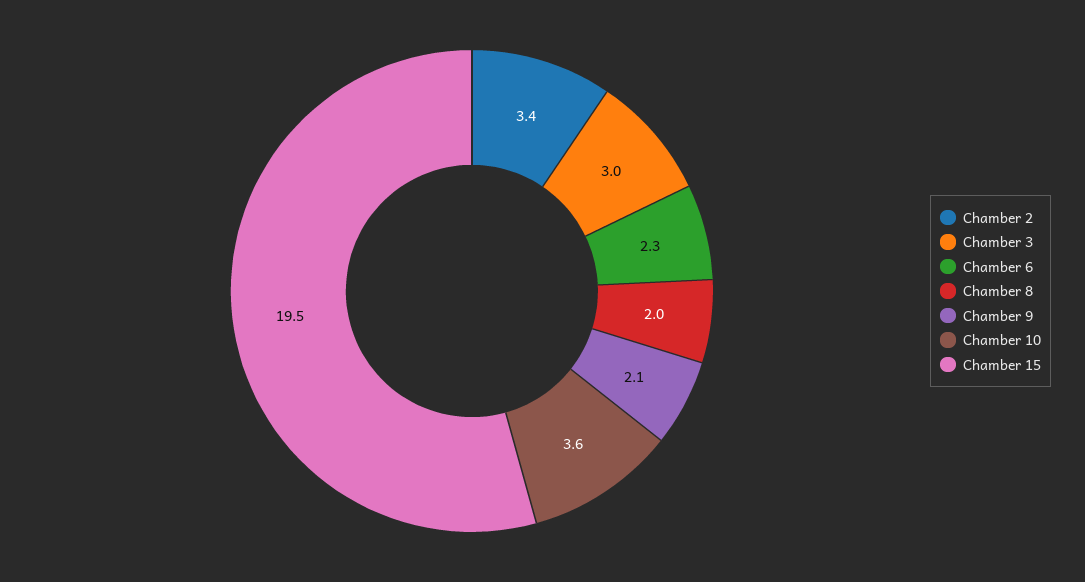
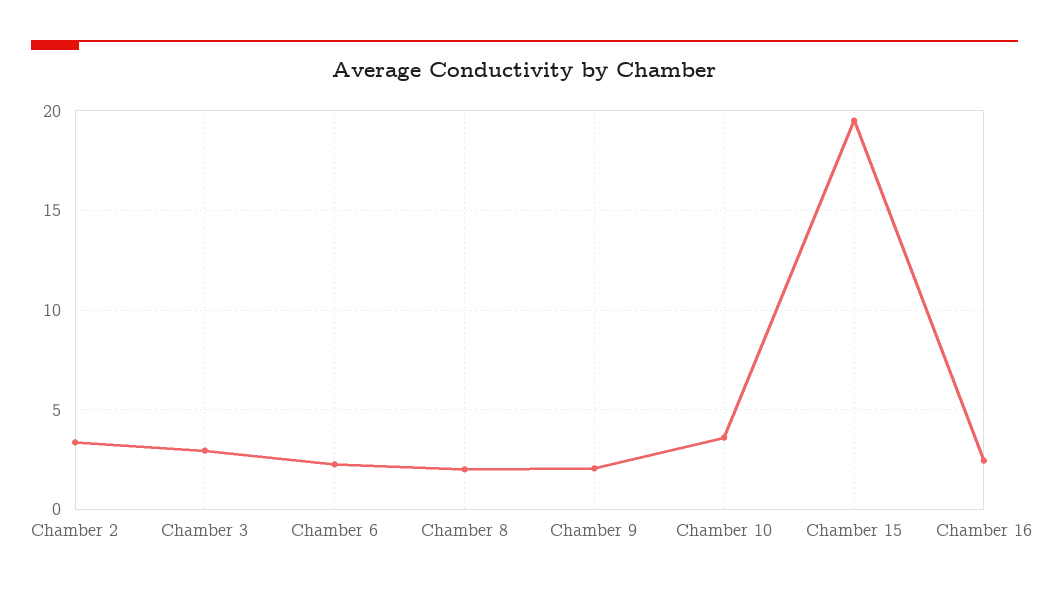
Chamber 16: none -> 2.5

